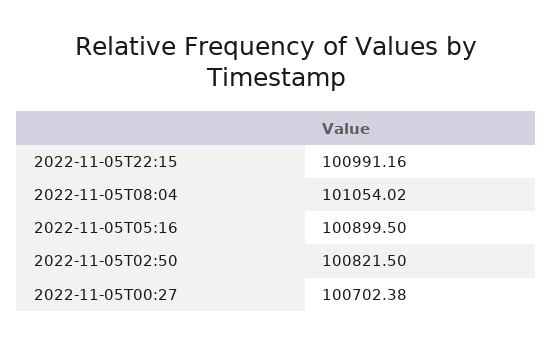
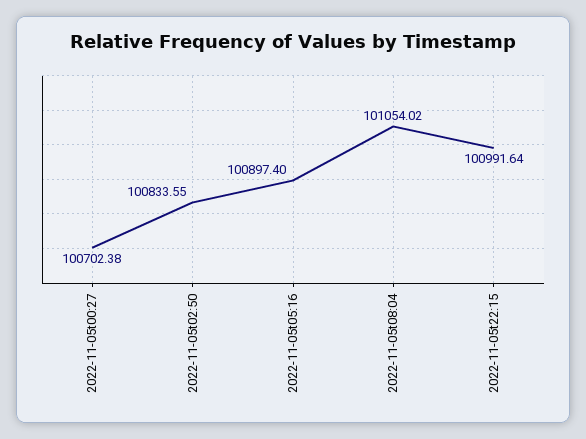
2022-11-05T22:15: 100991.16 -> 100991.64
2022-11-05T05:16: 100899.5 -> 100897.4
2022-11-05T02:50: 100821.5 -> 100833.55

